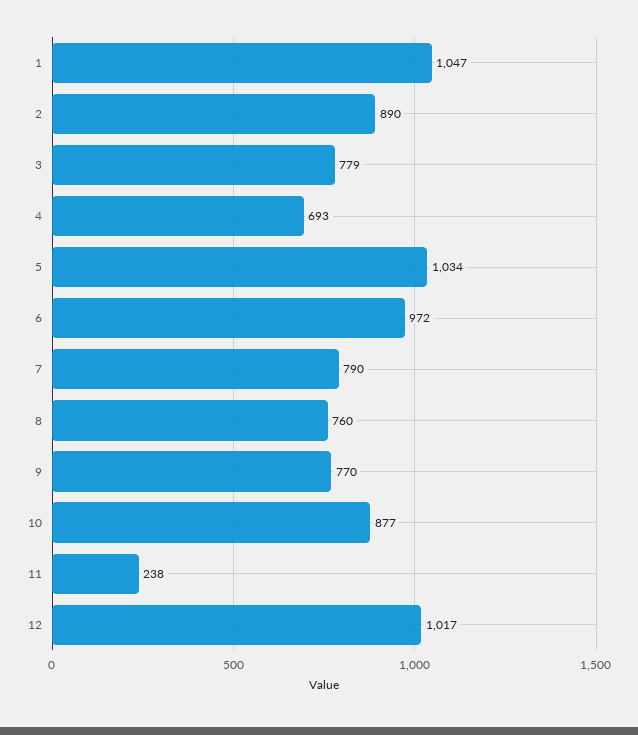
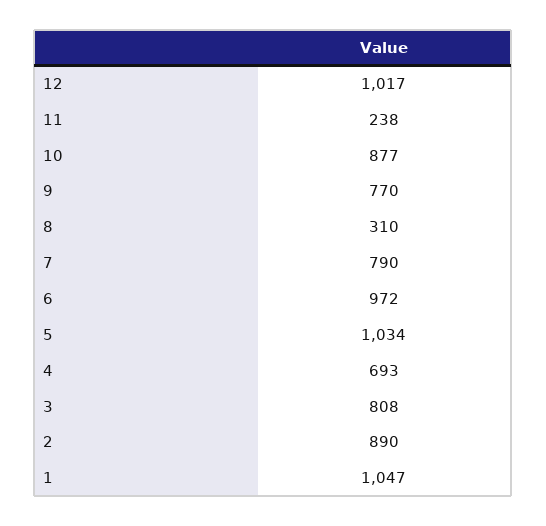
3: 779 -> 808
8: 760 -> 310

